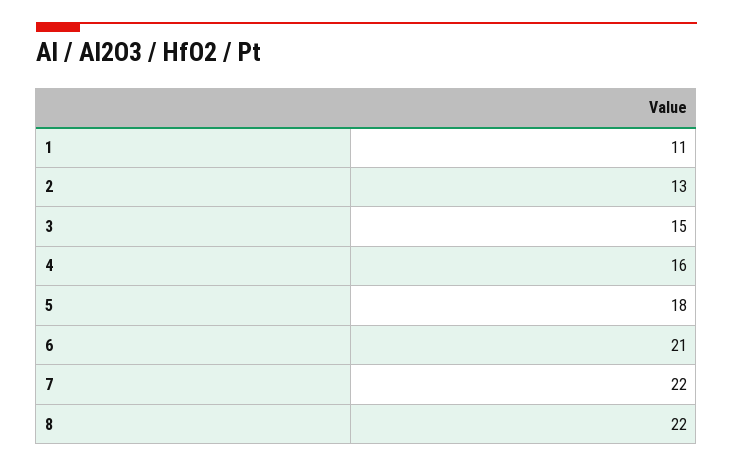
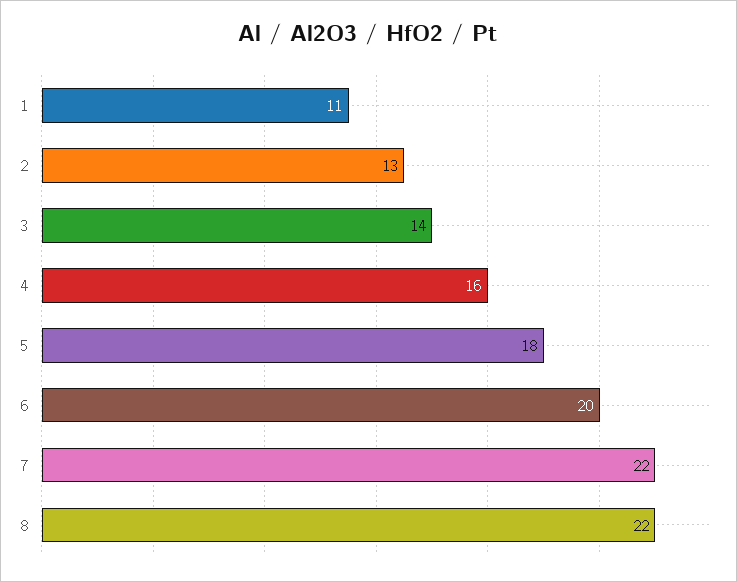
3: 15 -> 14
6: 21 -> 20

